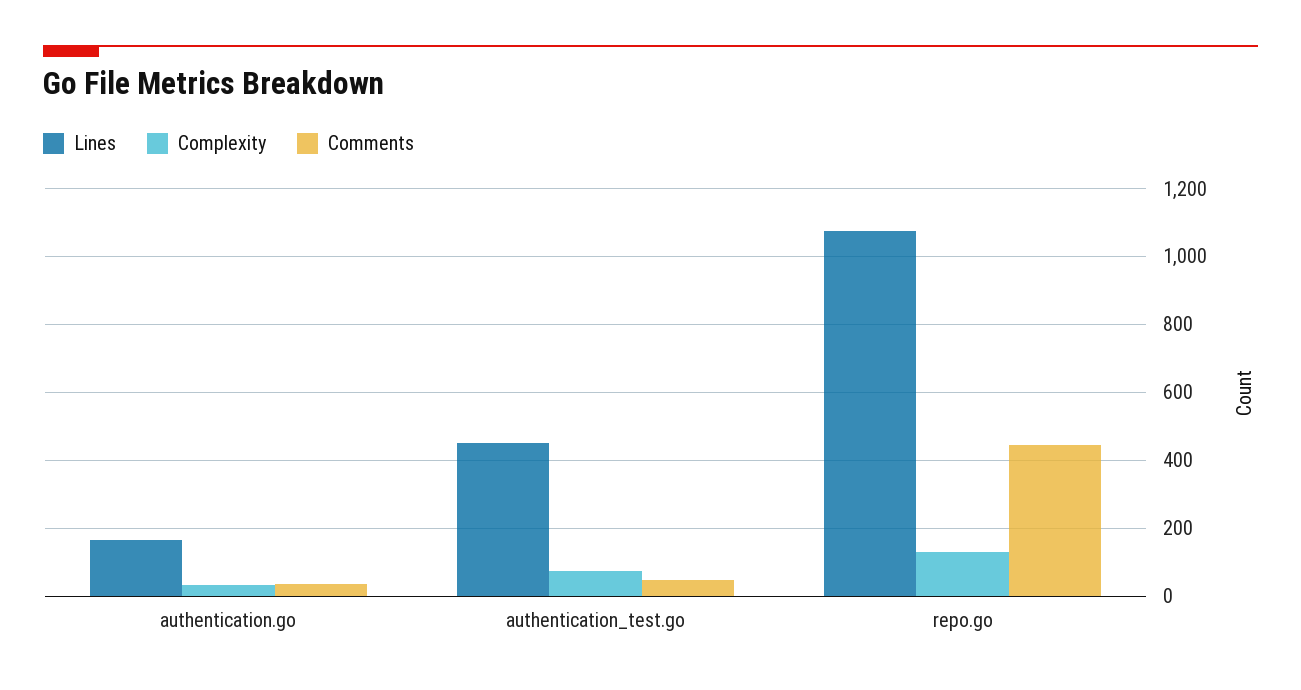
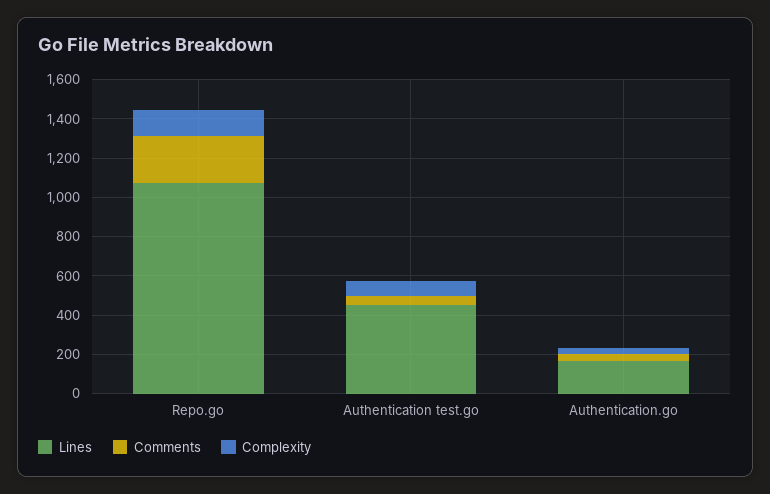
Comments, repo.go: 440 -> 250

